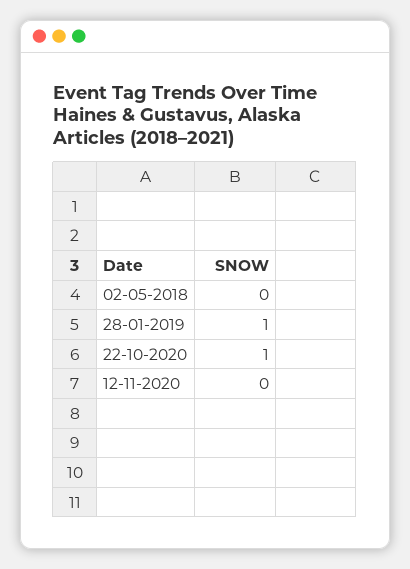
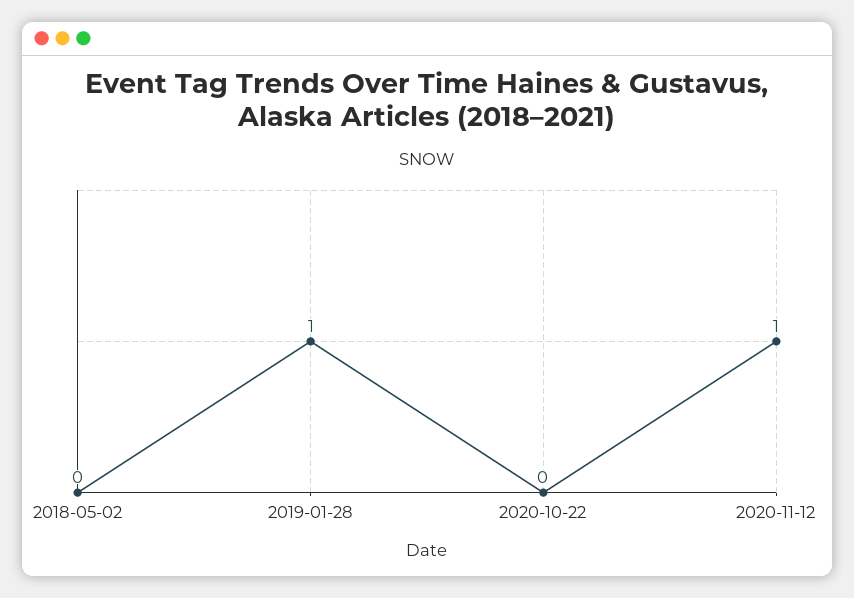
22-10-2020: 1 -> 0
12-11-2020: 0 -> 1

